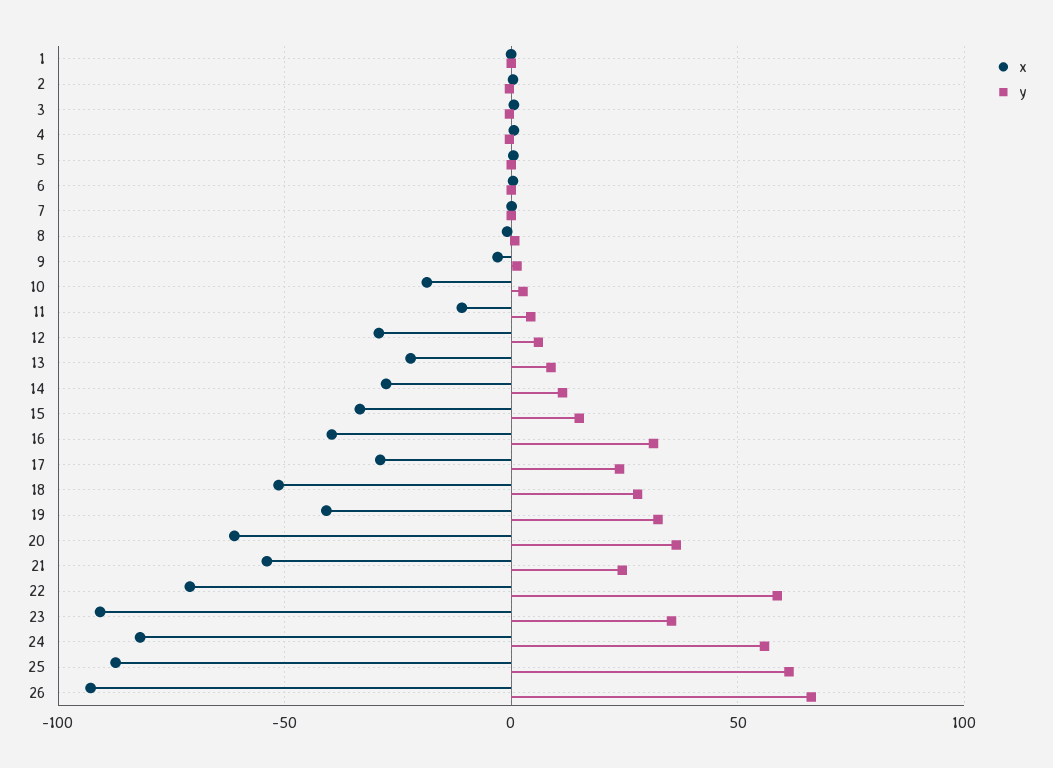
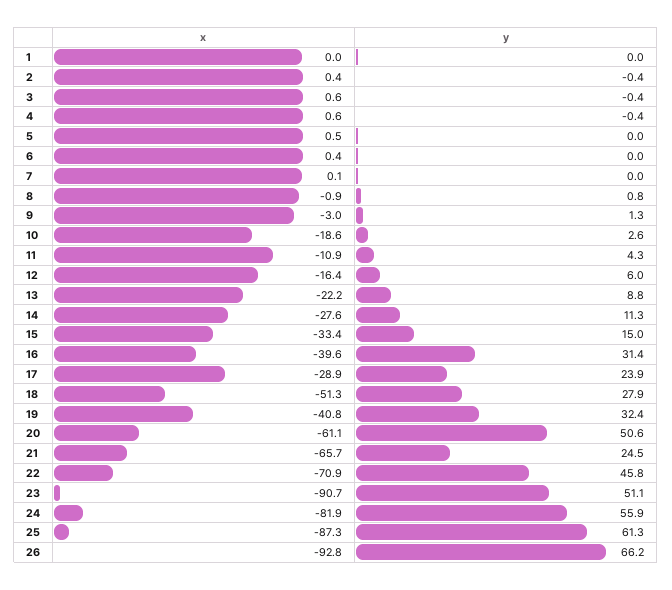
x, 12: -30 -> -16.4
y, 20: 35 -> 50.6
x, 21: -55 -> -65.7
y, 22: 60 -> 45.8
y, 23: 35 -> 51.1

